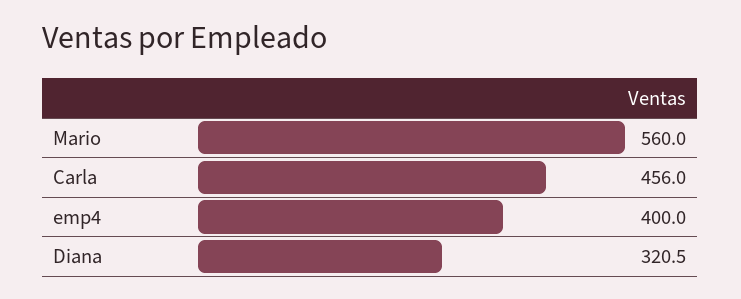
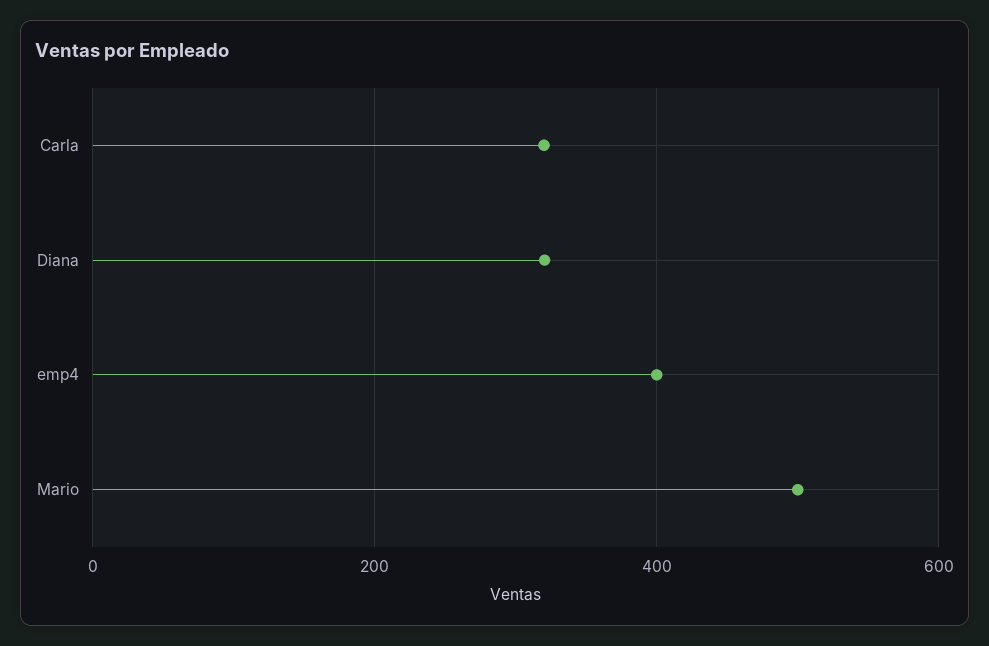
Mario: 560 -> 500
Carla: 456 -> 320

